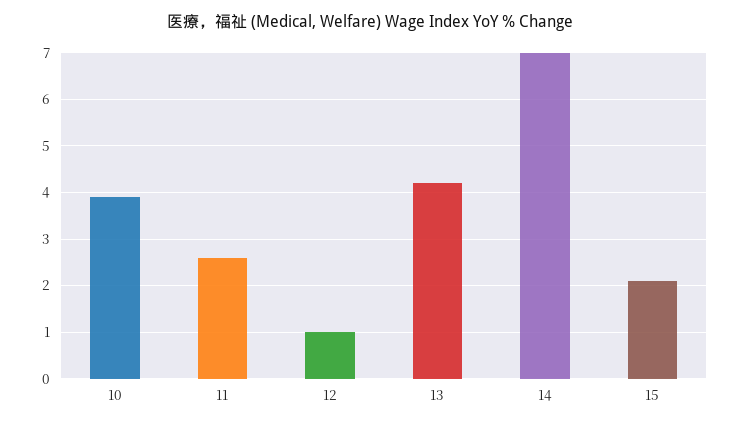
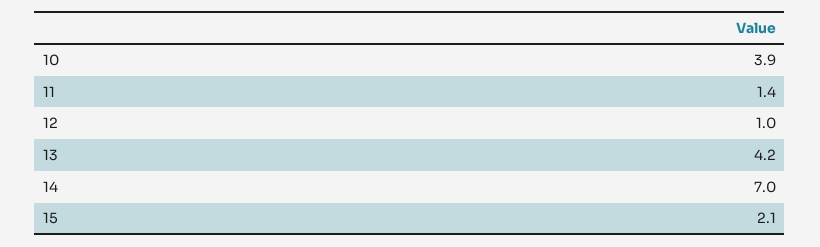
11: 2.5 -> 1.4

